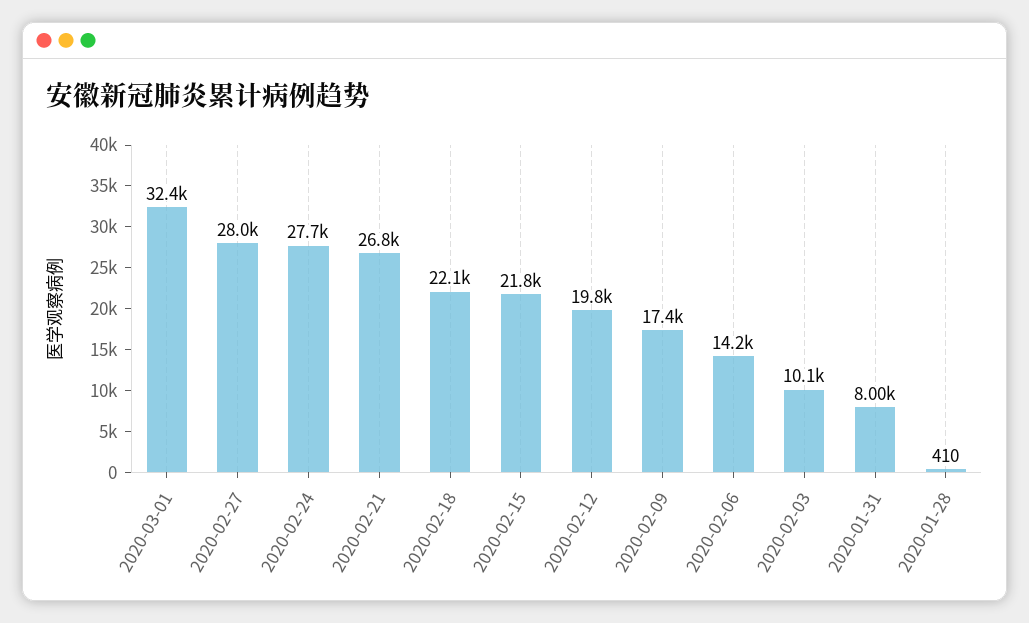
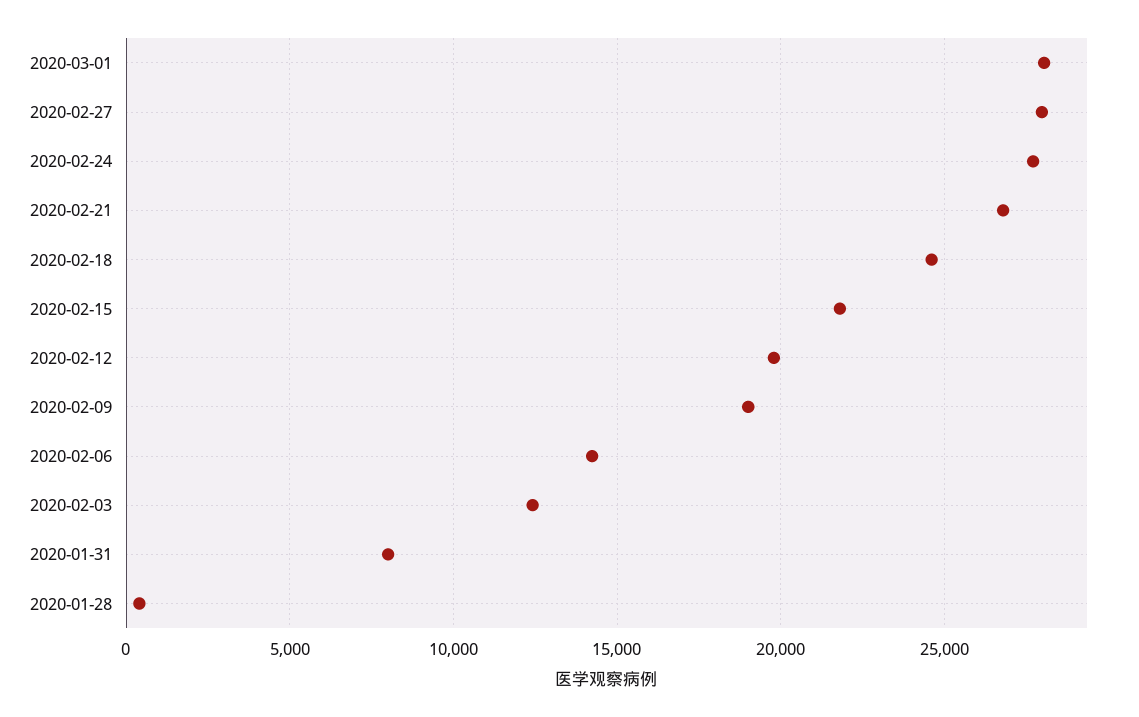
2020-03-01: 32400 -> 28000
2020-02-18: 22100 -> 24500
2020-02-09: 17400 -> 19000
2020-02-03: 10100 -> 12500

